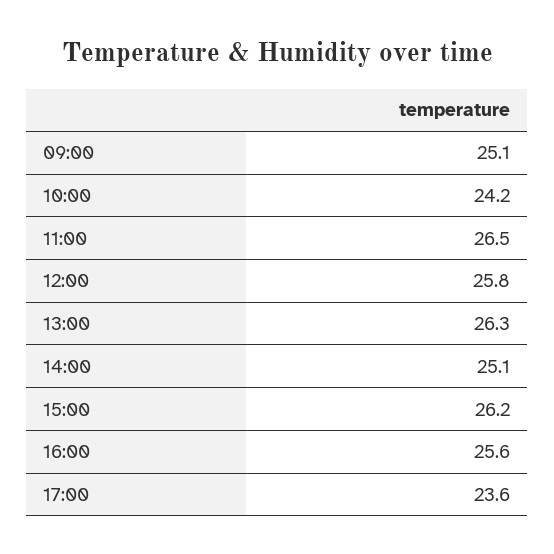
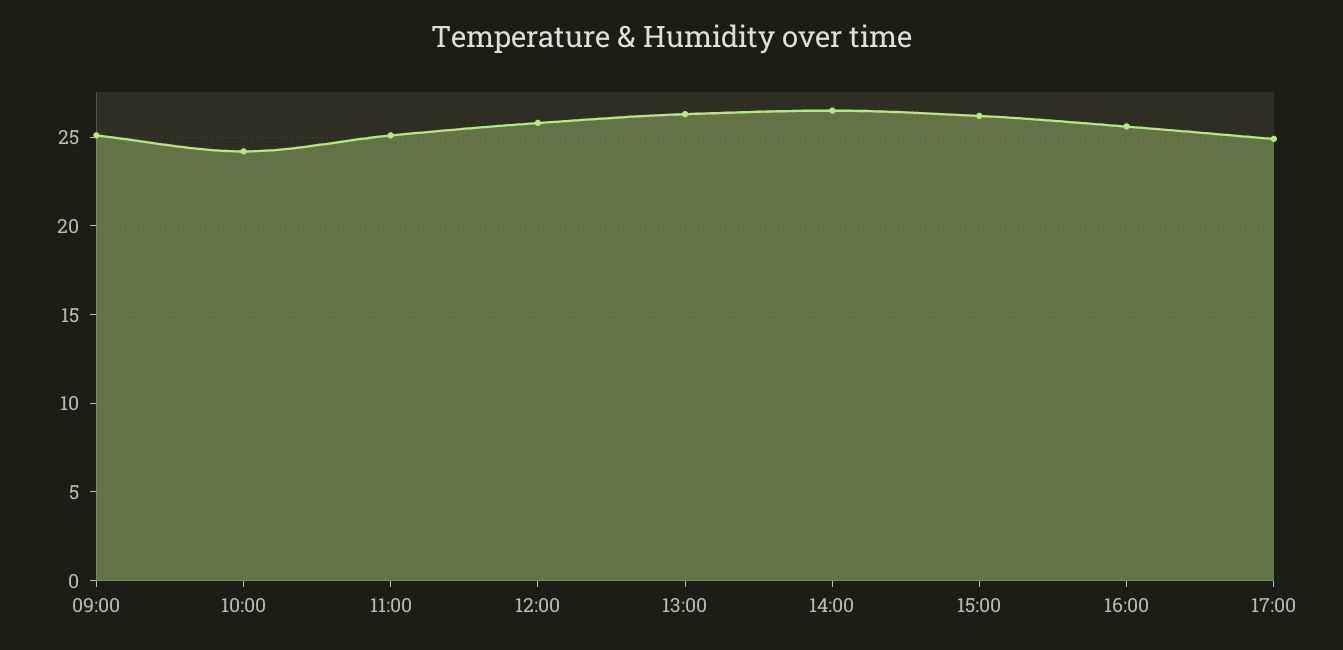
11:00: 26.5 -> 25
14:00: 25.1 -> 26.5
17:00: 23.6 -> 25

